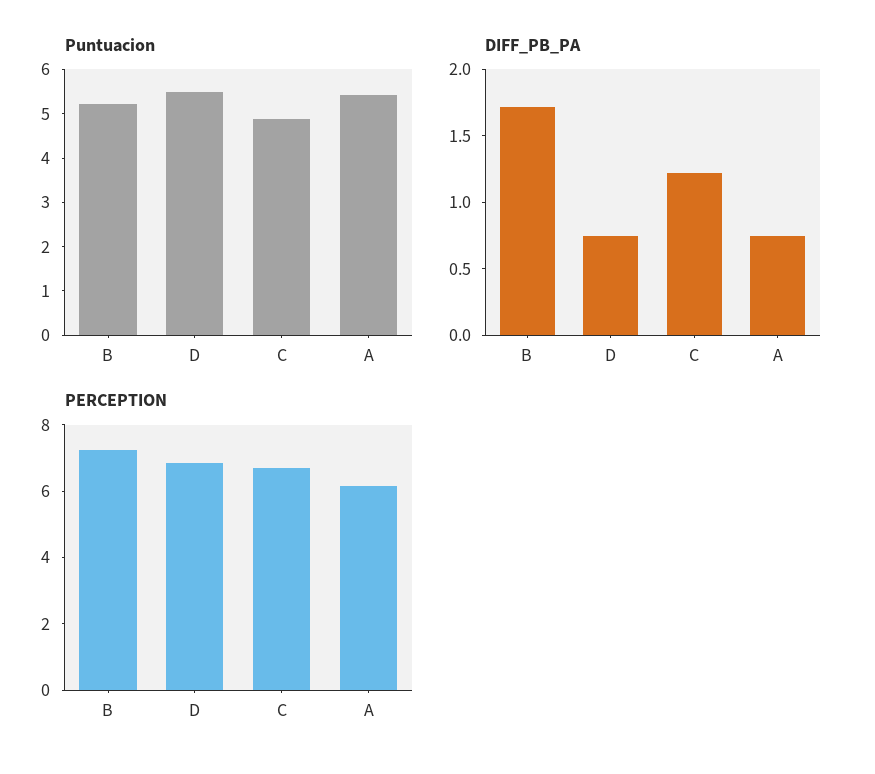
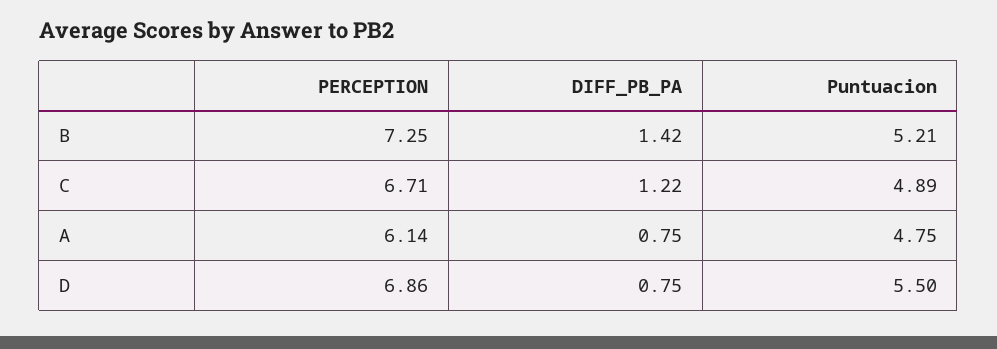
Puntuacion, A: 5.4 -> 4.75
DIFF_PB_PA, B: 1.7 -> 1.42

